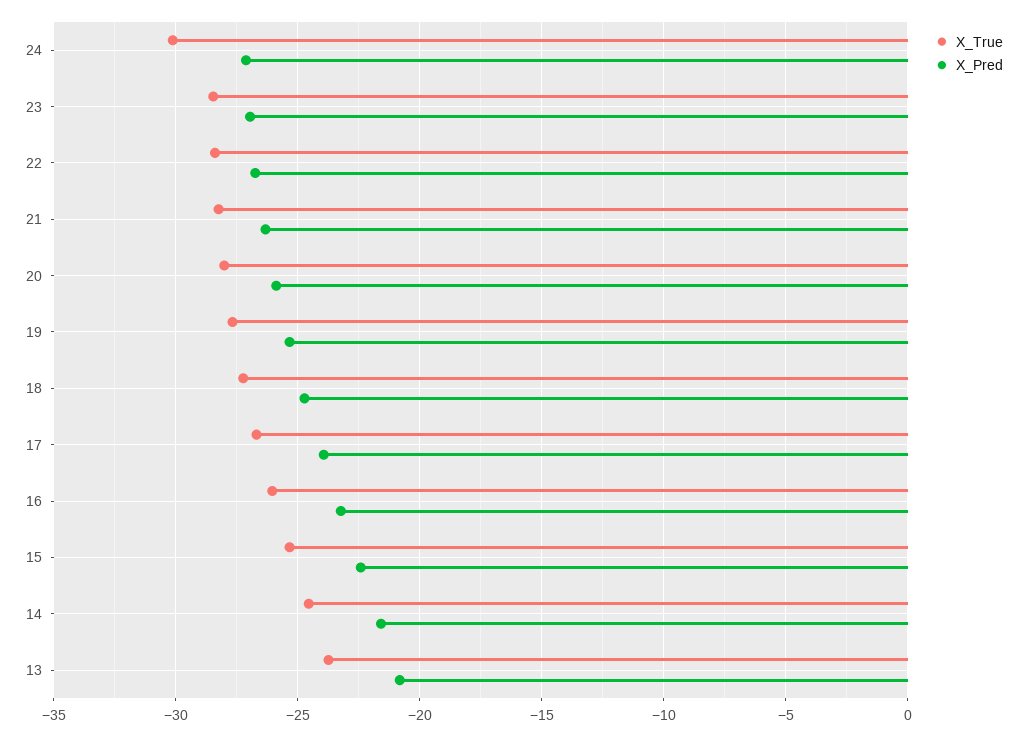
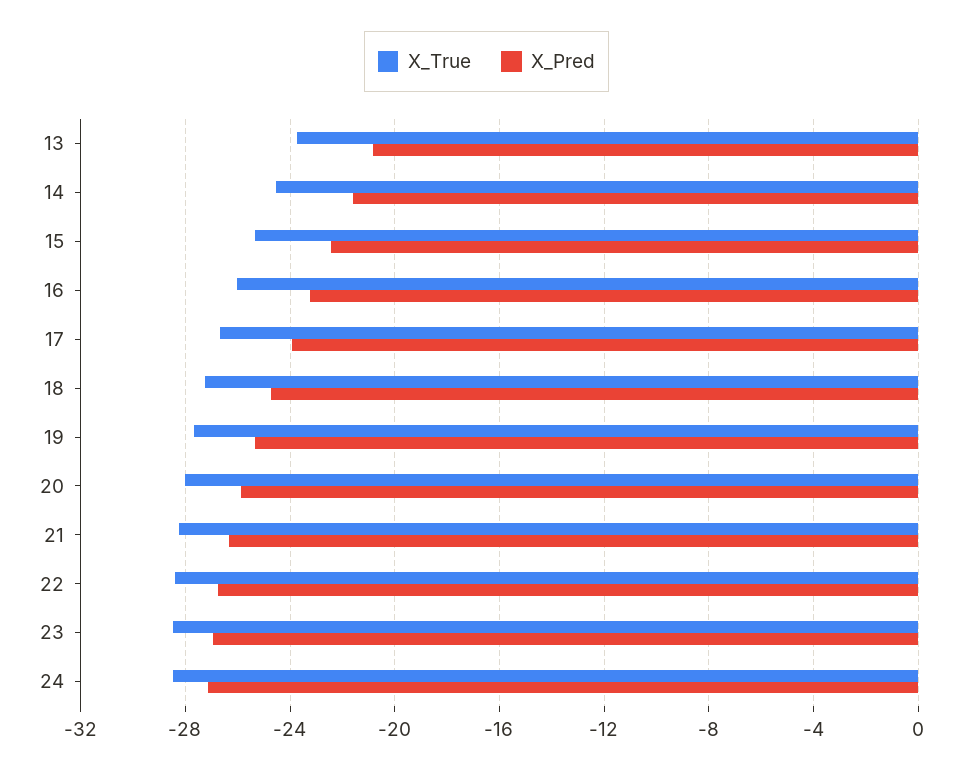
X_True, 24: -30 -> -28.5

